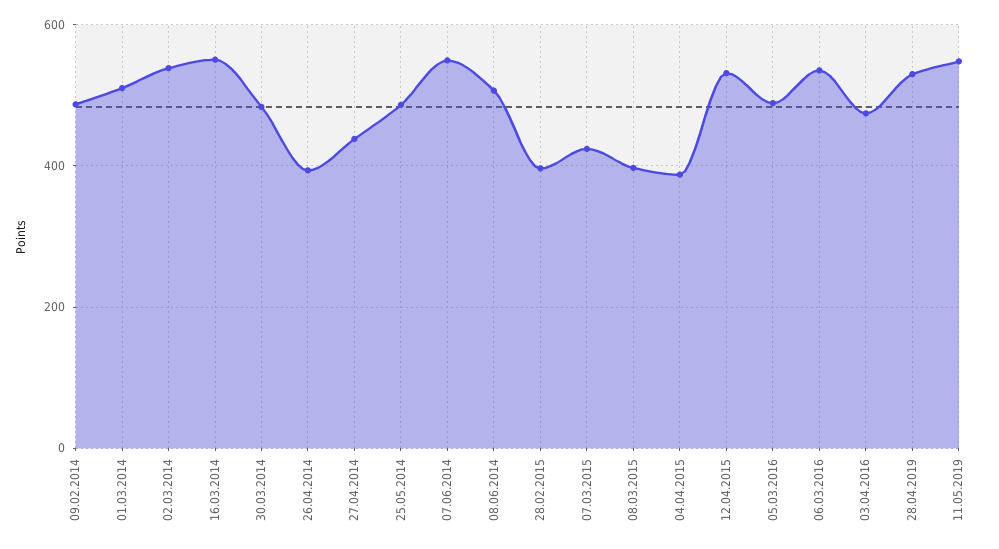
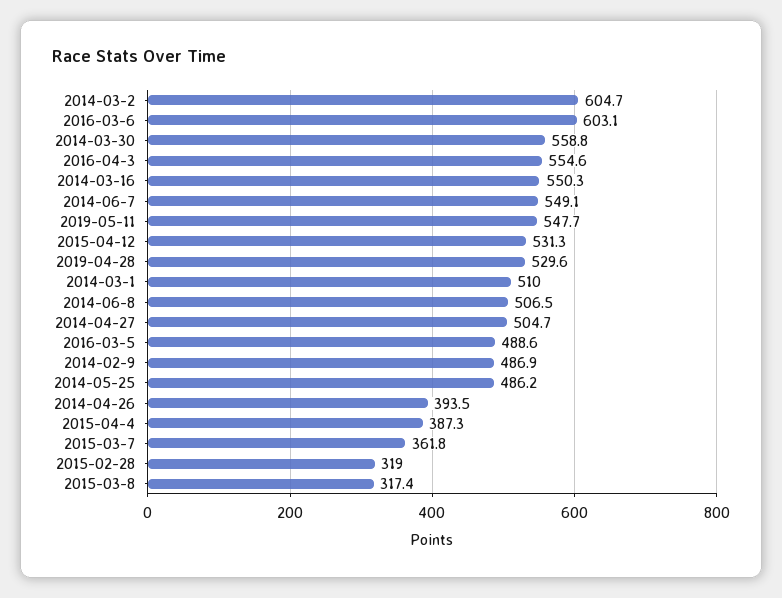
02.03.2014: 540 -> 604.7
30.03.2014: 480 -> 558.8
27.04.2014: 440 -> 504.7
28.02.2015: 400 -> 319
07.03.2015: 420 -> 361.8
08.03.2015: 400 -> 317.4
06.03.2016: 540 -> 603.1
03.04.2016: 480 -> 554.6

